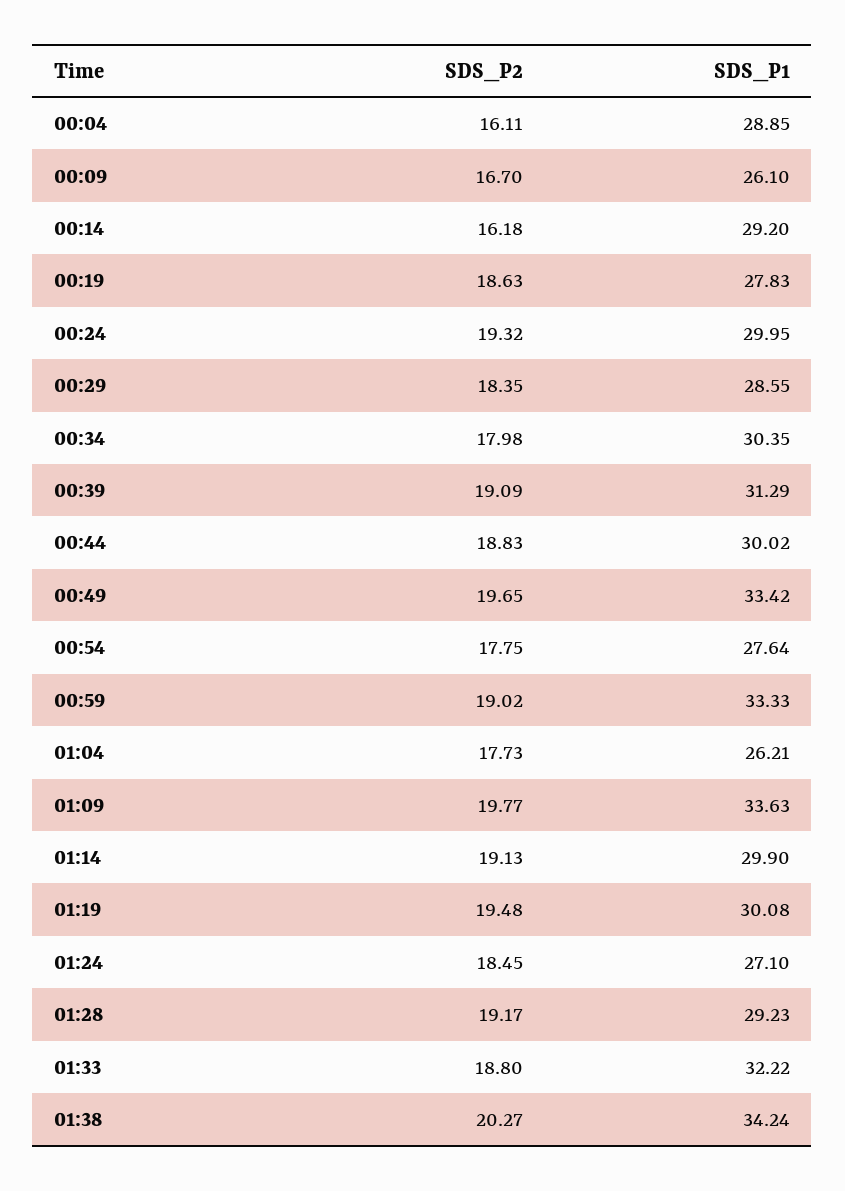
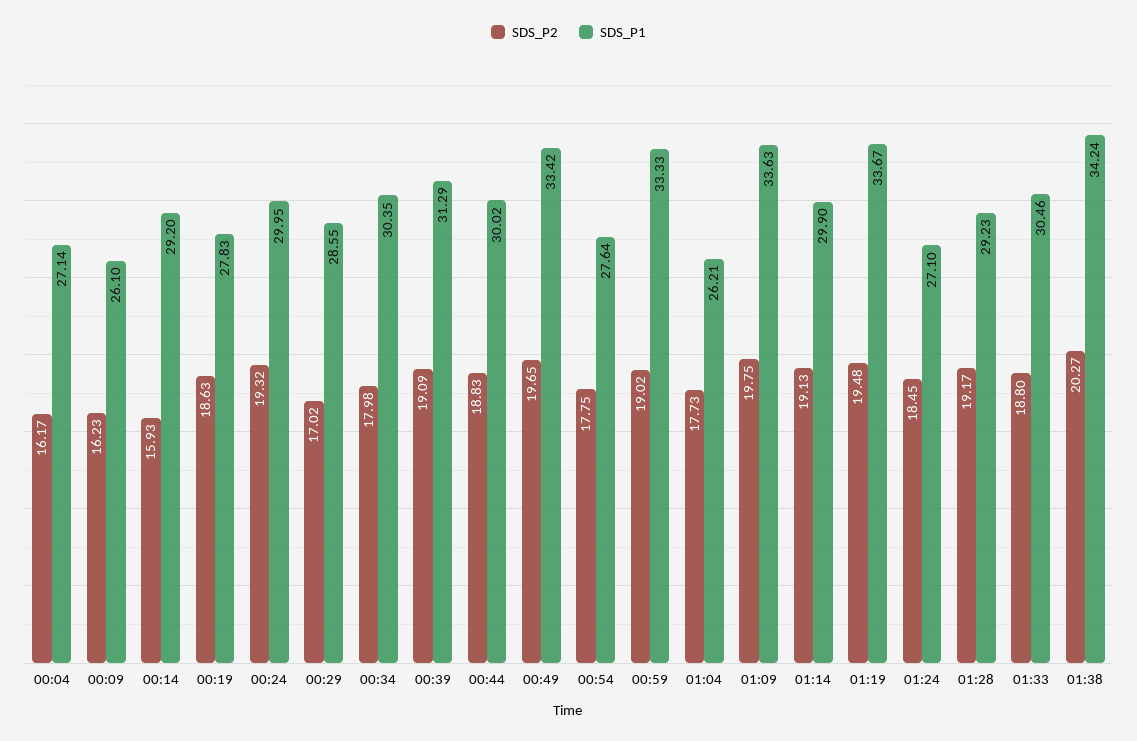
SDS_P2, 00:04: 16.11 -> 16.17
SDS_P1, 00:04: 28.85 -> 27.14
SDS_P2, 00:09: 16.7 -> 16.23
SDS_P2, 00:14: 16.18 -> 15.93
SDS_P2, 00:29: 18.35 -> 17.02
SDS_P2, 01:09: 19.77 -> 19.75
SDS_P1, 01:19: 30.08 -> 33.67
SDS_P1, 01:33: 32.22 -> 30.46

